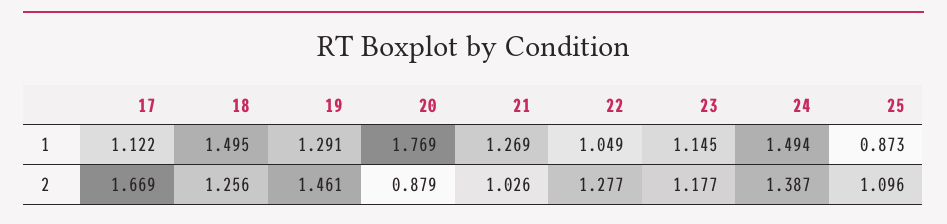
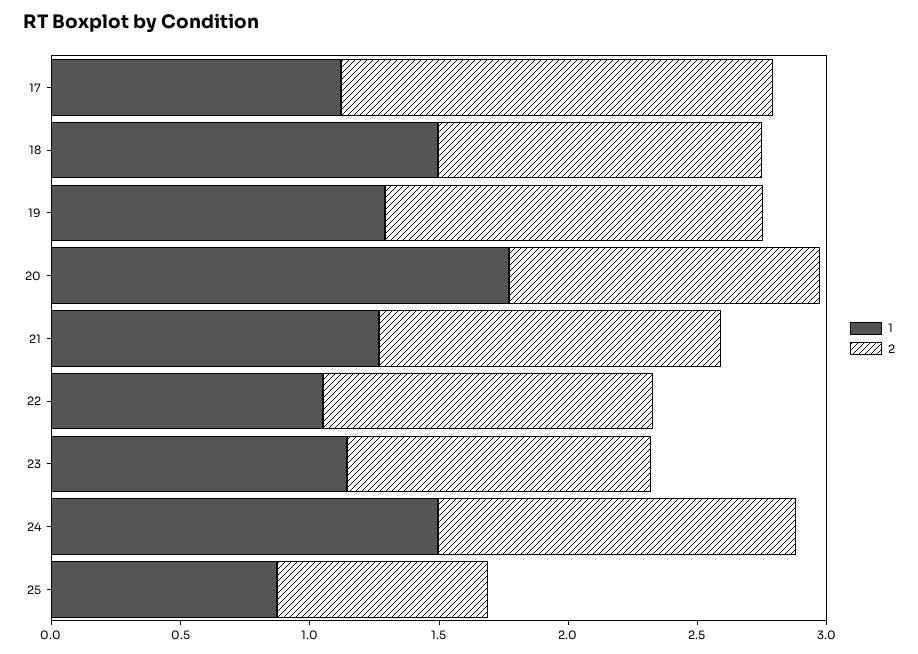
2, 20: 0.879 -> 1.2
2, 21: 1.026 -> 1.3
2, 25: 1.096 -> 0.8

